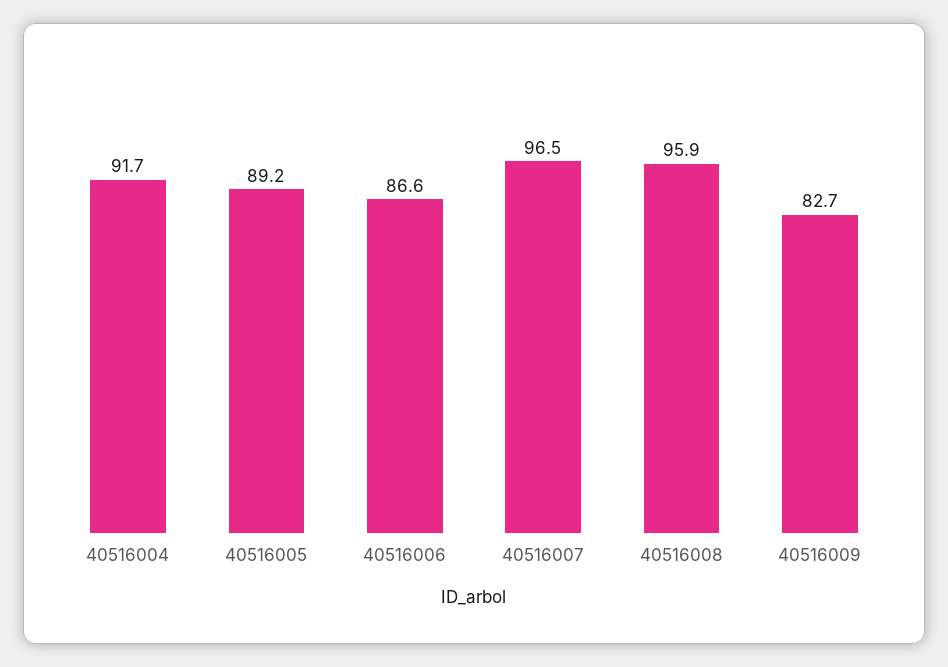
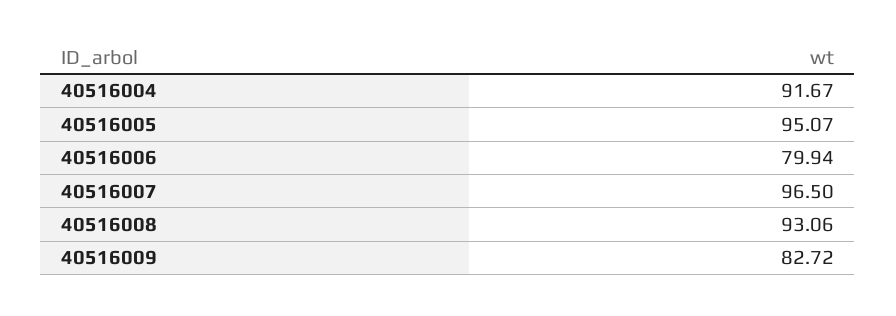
40516005: 89.2 -> 95.07
40516006: 86.6 -> 79.94
40516008: 95.9 -> 93.06

